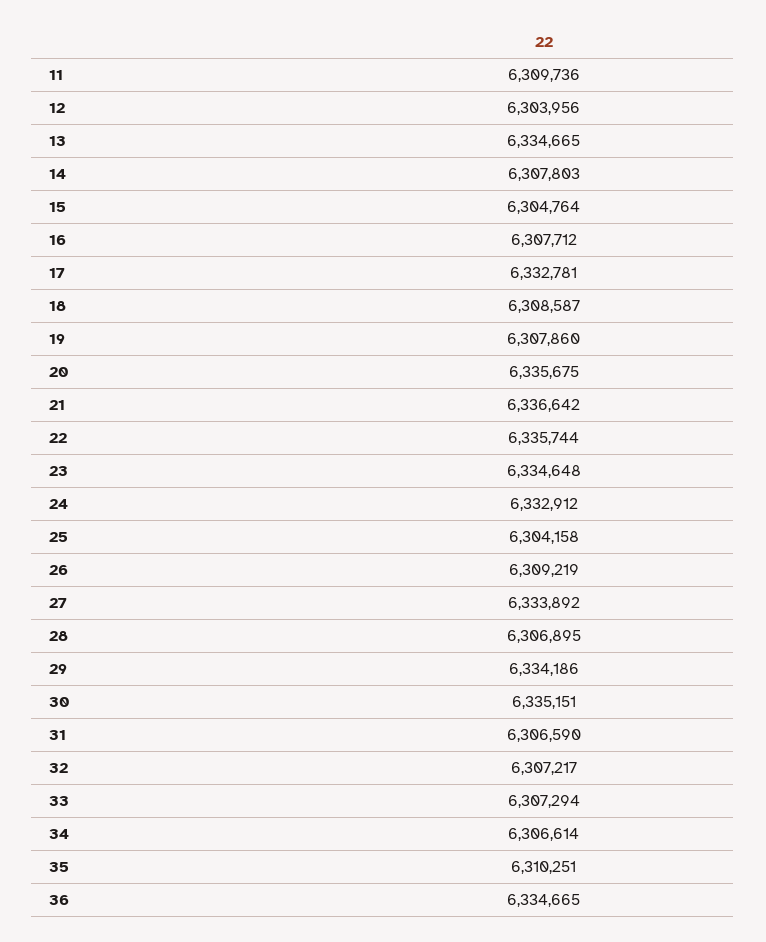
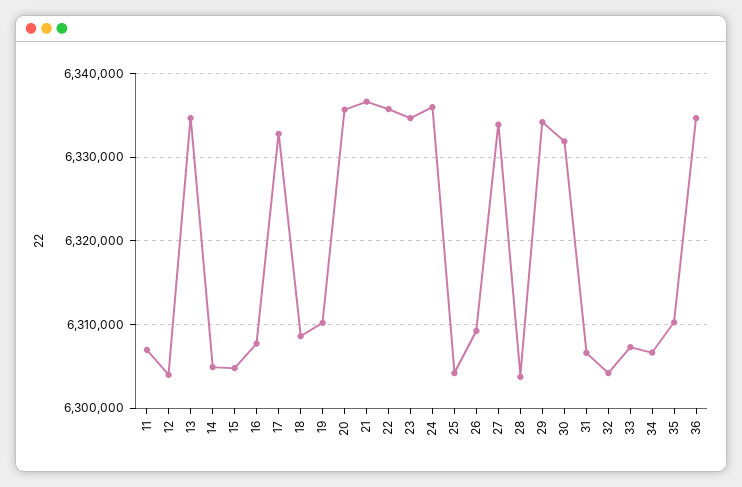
11: 6309736 -> 6307000
14: 6307803 -> 6305000
19: 6307860 -> 6310000
24: 6332912 -> 6336000
28: 6306895 -> 6304000
30: 6335151 -> 6332000
32: 6307217 -> 6304000

